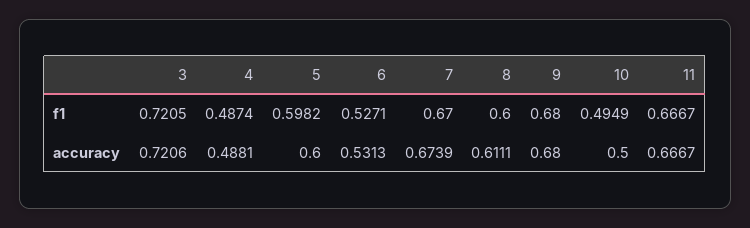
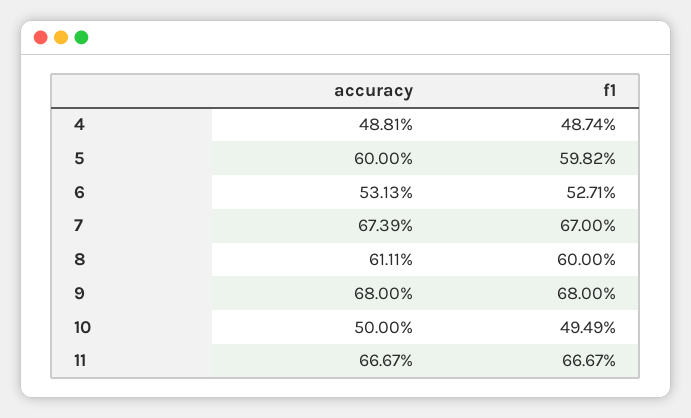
3, f1: 0.7205 -> none
3, accuracy: 0.7206 -> none

